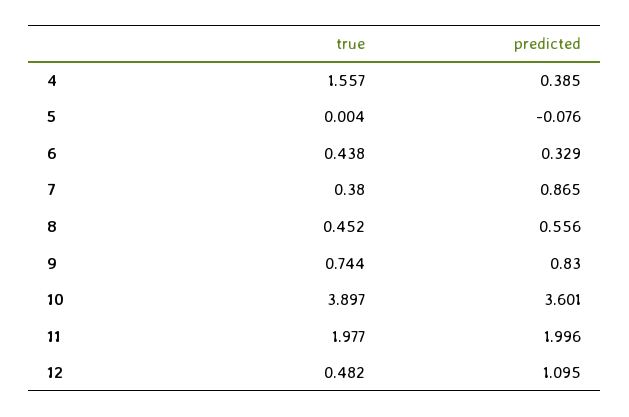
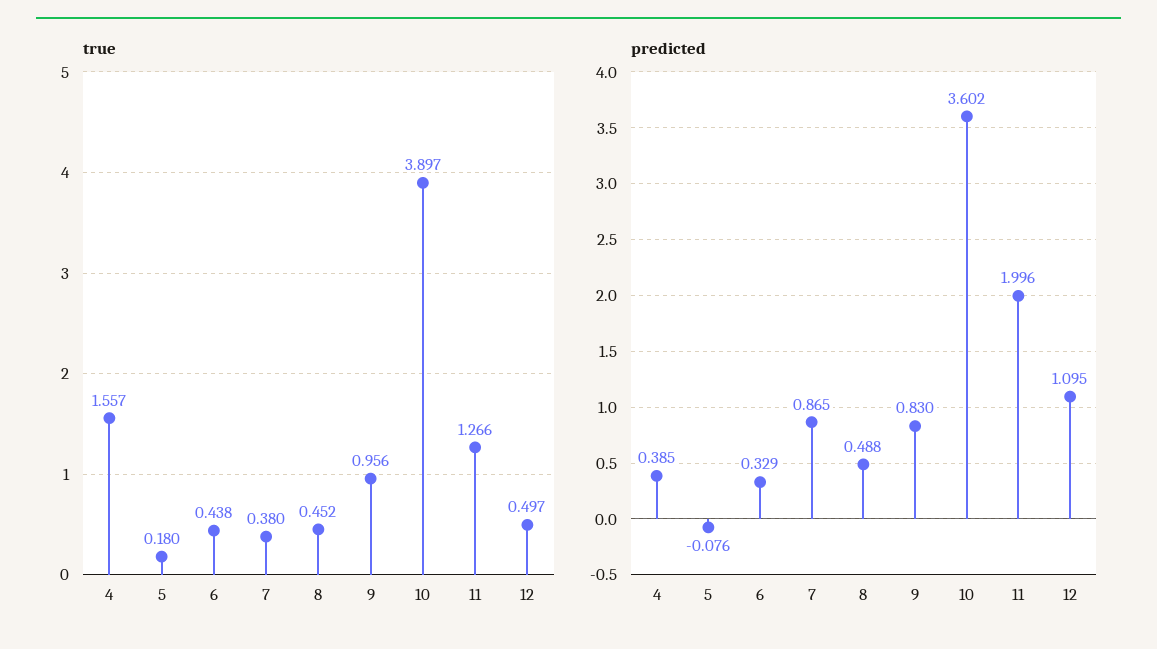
true, 5: 0.004 -> 0.18
predicted, 8: 0.556 -> 0.488
true, 9: 0.744 -> 0.956
predicted, 10: 3.601 -> 3.602
true, 11: 1.977 -> 1.266
true, 12: 0.482 -> 0.497

